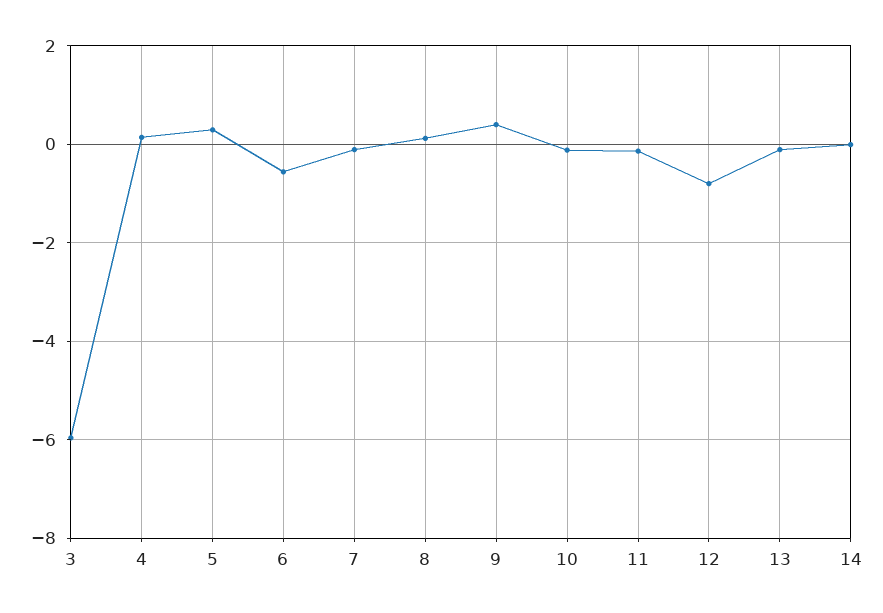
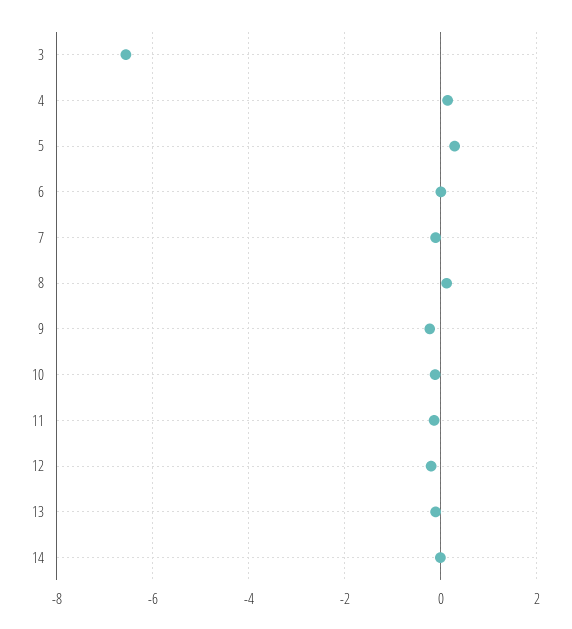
3: -6 -> -6.6
6: -0.6 -> 0
9: 0.4 -> -0.2
12: -0.8 -> -0.2

